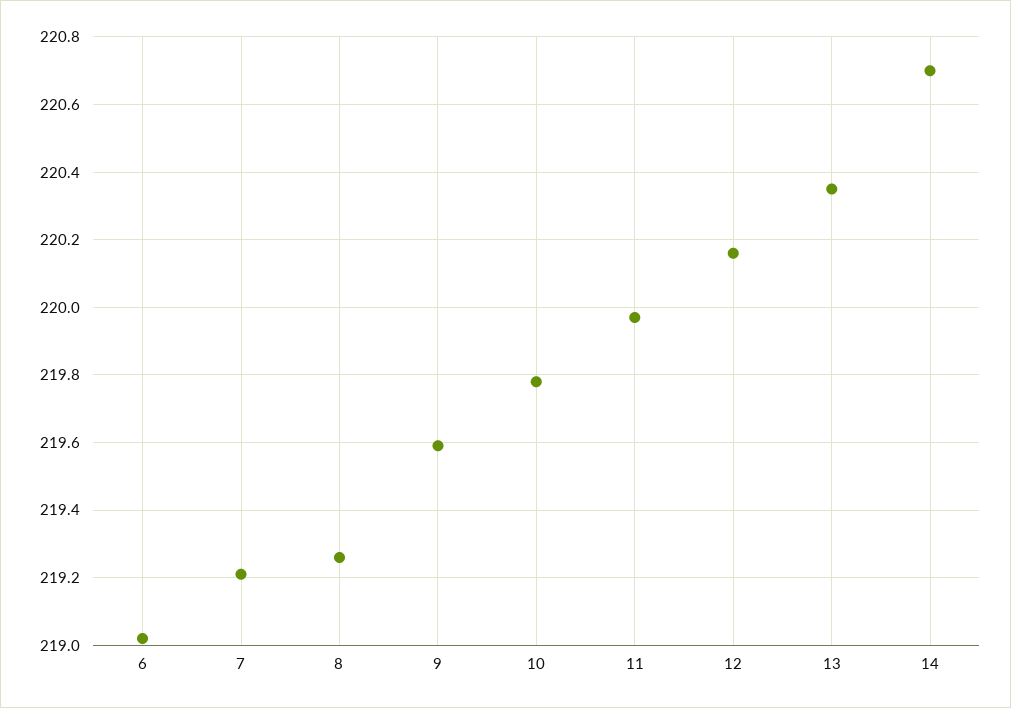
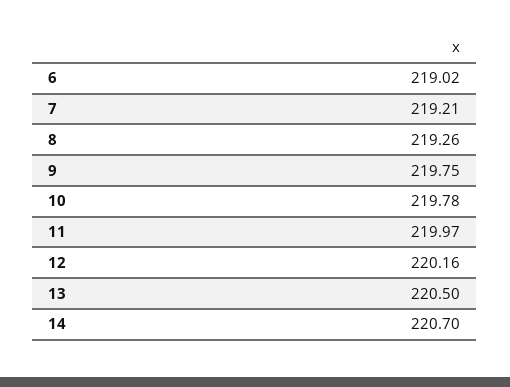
9: 219.6 -> 219.75
13: 220.35 -> 220.5

